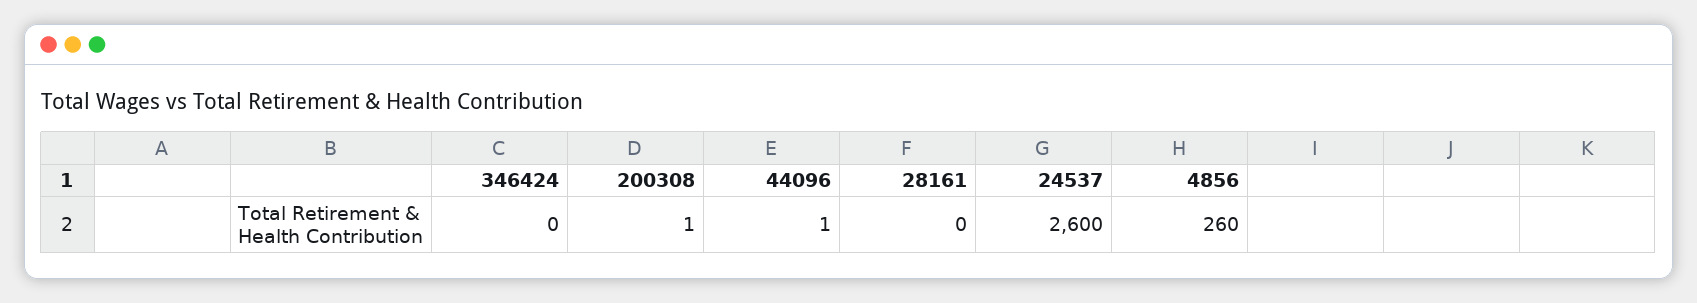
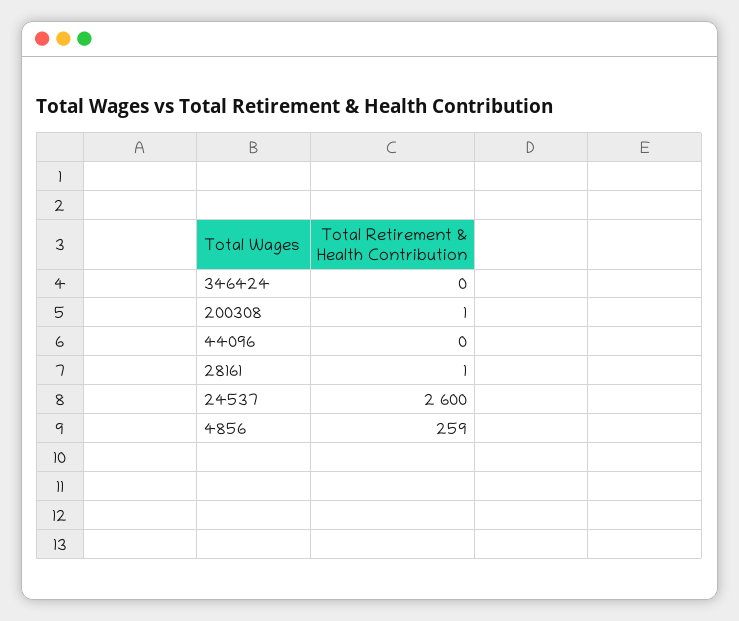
44096: 1 -> 0
28161: 0 -> 1
4856: 260 -> 259

